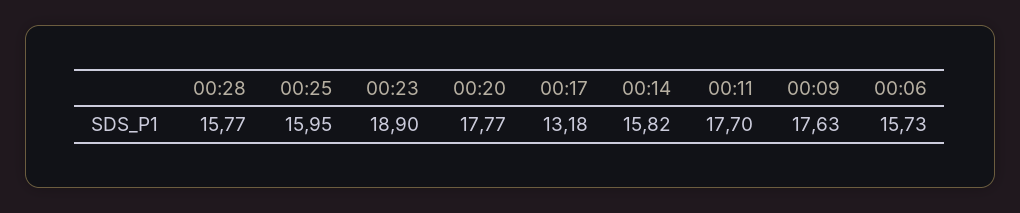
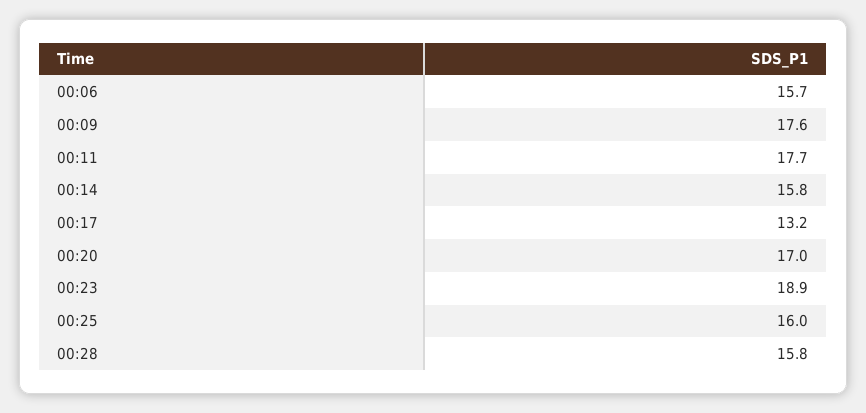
00:20: 17.77 -> 17

